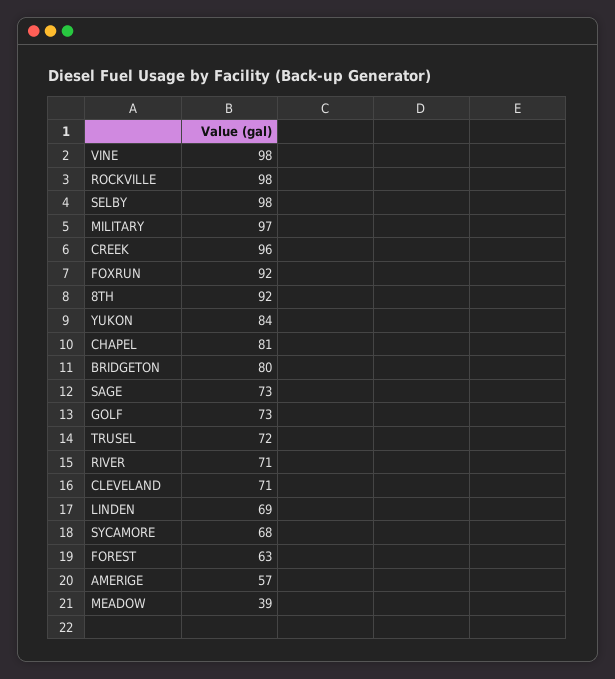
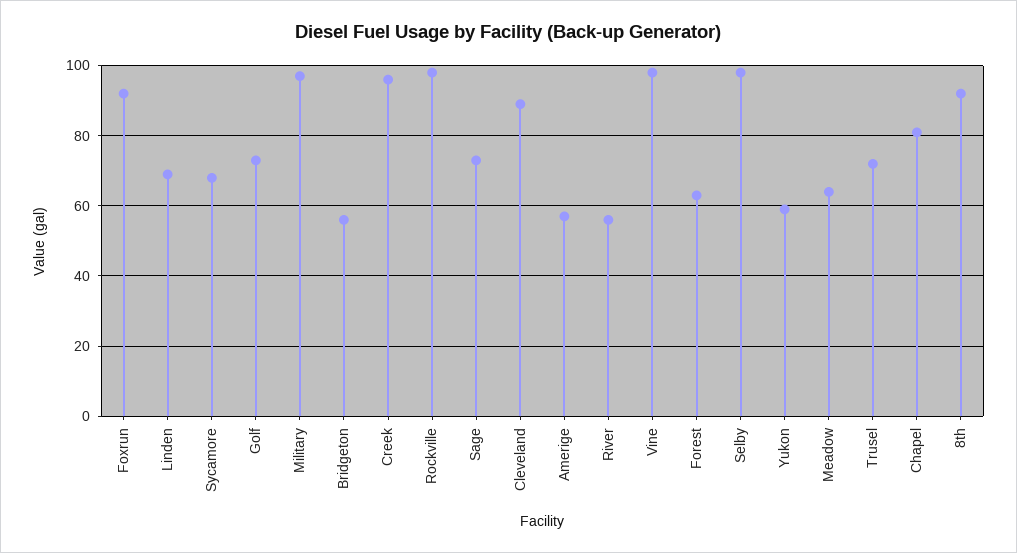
YUKON: 84 -> 60
BRIDGETON: 80 -> 55
RIVER: 71 -> 55
CLEVELAND: 71 -> 90
MEADOW: 39 -> 65

